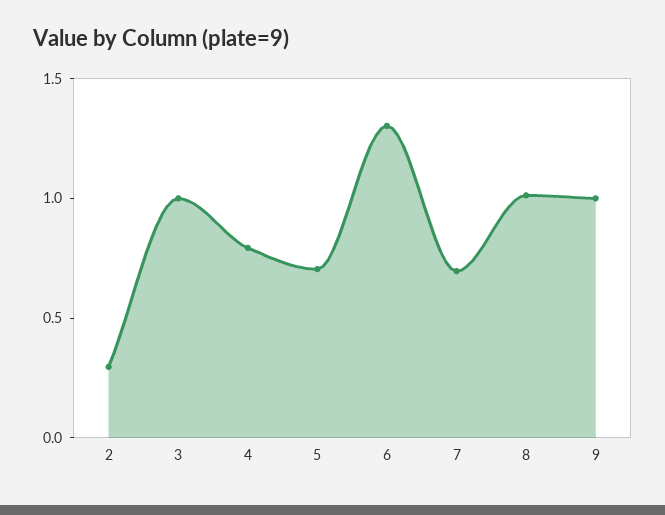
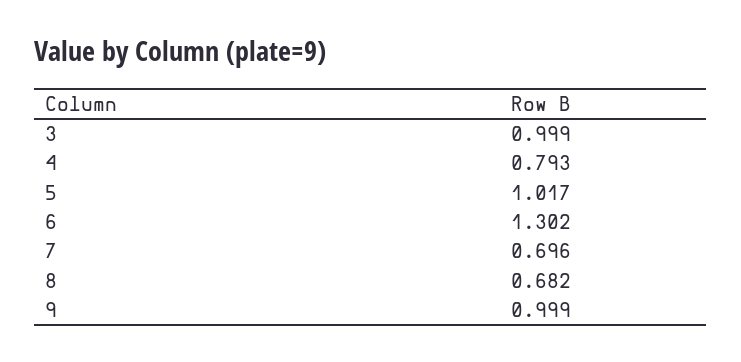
2: 0.3 -> none
5: 0.7 -> 1.017
8: 1 -> 0.682

